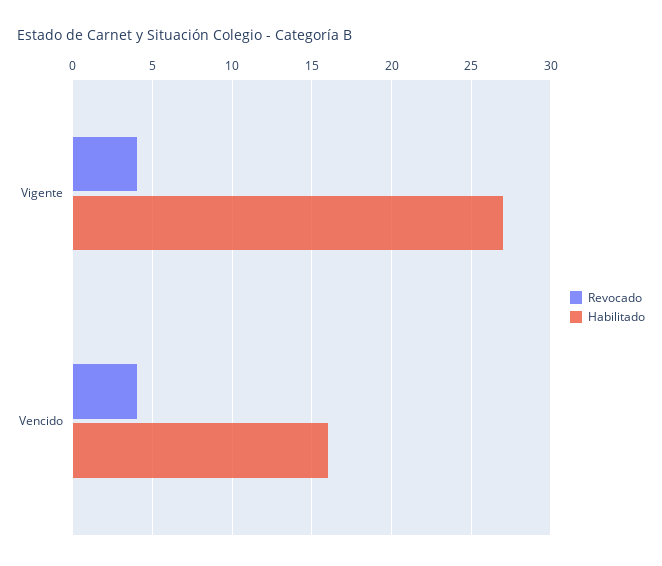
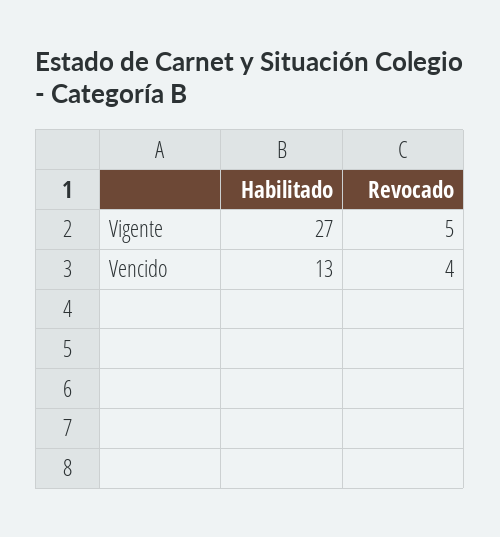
Revocado, Vigente: 4 -> 5
Habilitado, Vencido: 16 -> 13

